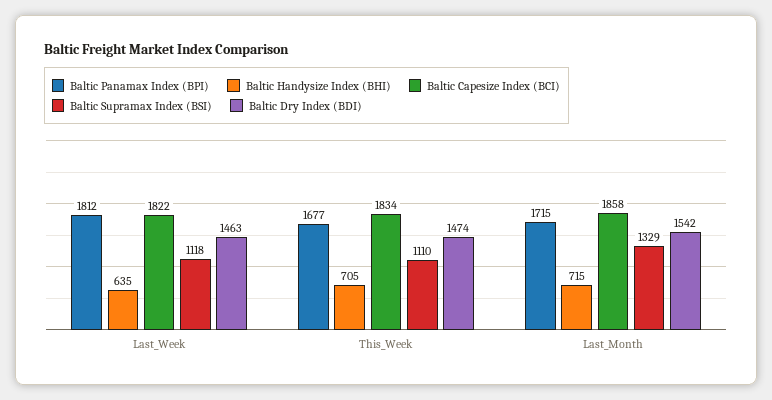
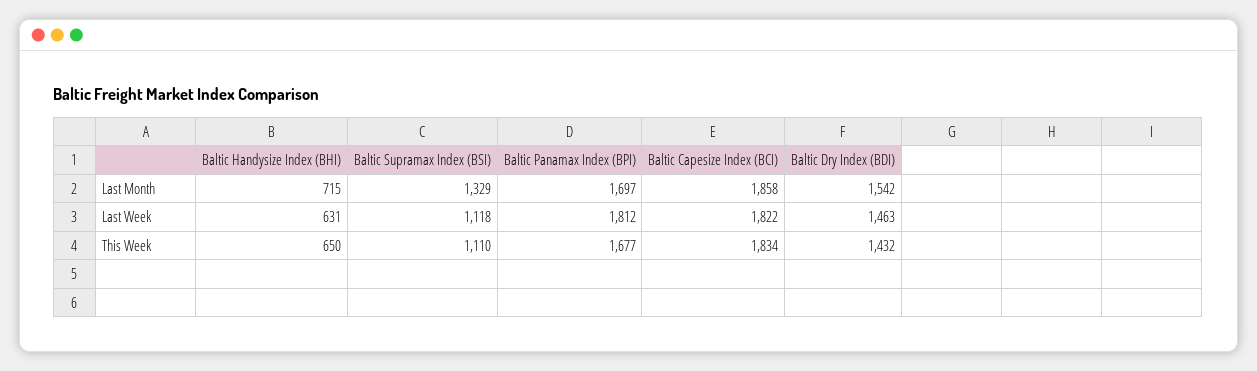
Baltic Handysize Index (BHI), Last_Week: 635 -> 631
Baltic Handysize Index (BHI), This_Week: 705 -> 650
Baltic Dry Index (BDI), This_Week: 1474 -> 1432
Baltic Panamax Index (BPI), Last_Month: 1715 -> 1697

